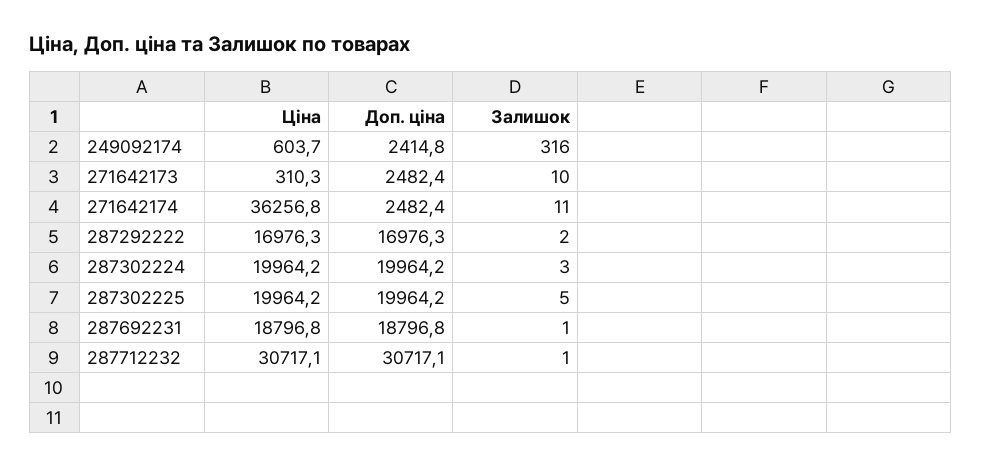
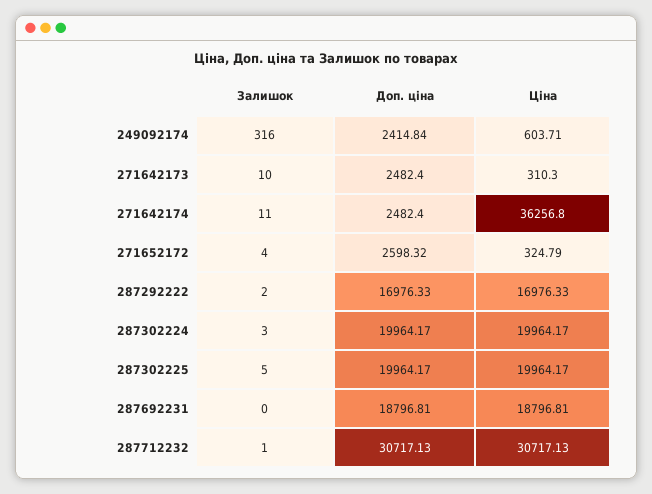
Залишок, 287692231: 1 -> 0
Залишок, 271652172: none -> 4
Доп. ціна, 271652172: none -> 2598.32
Ціна, 271652172: none -> 324.79

